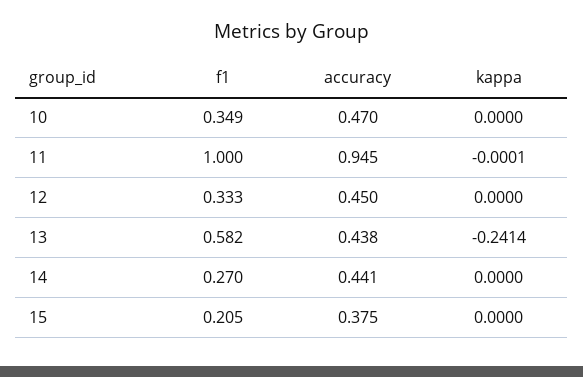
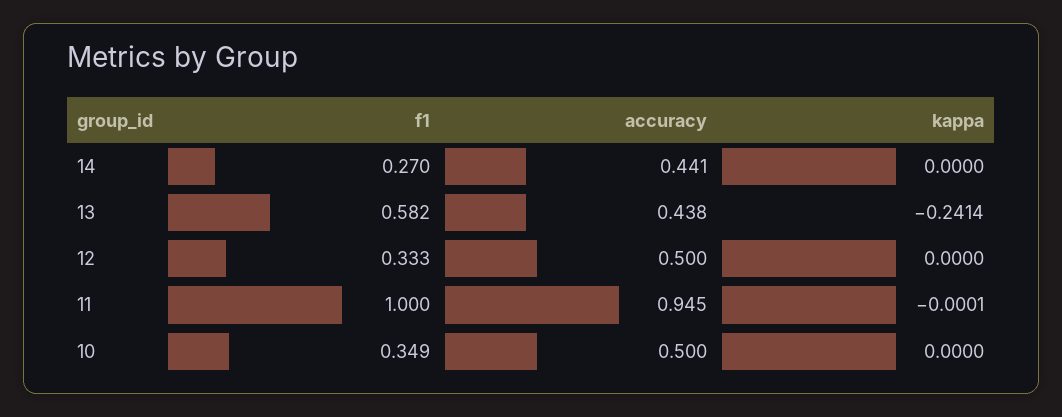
accuracy, 10: 0.47 -> 0.5
accuracy, 12: 0.45 -> 0.5
f1, 15: 0.205 -> none
accuracy, 15: 0.375 -> none
kappa, 15: 0 -> none

